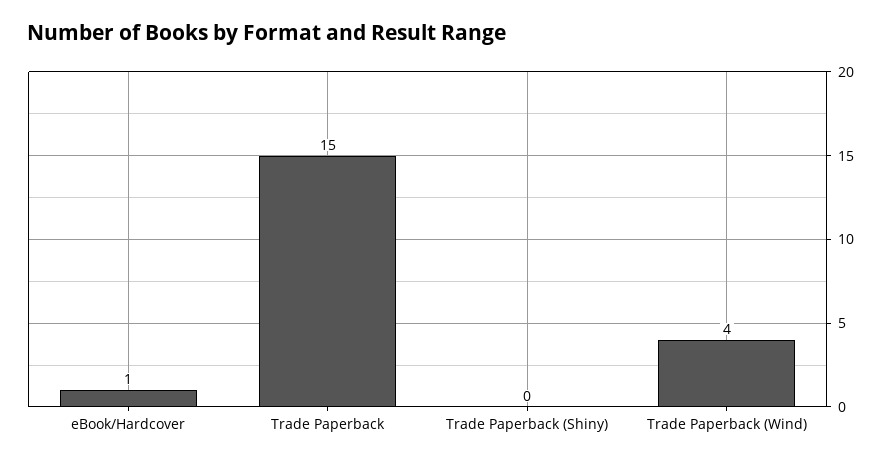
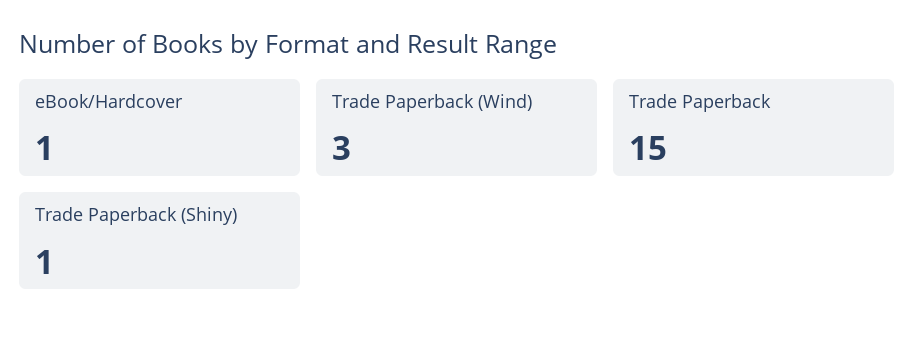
Trade Paperback (Shiny): 0 -> 1
Trade Paperback (Wind): 4 -> 3

